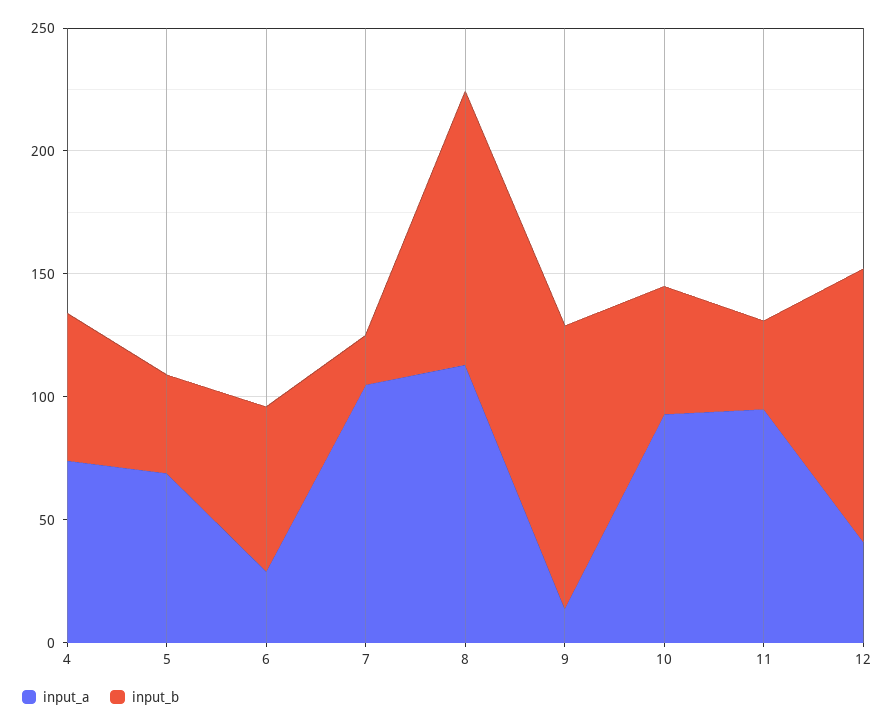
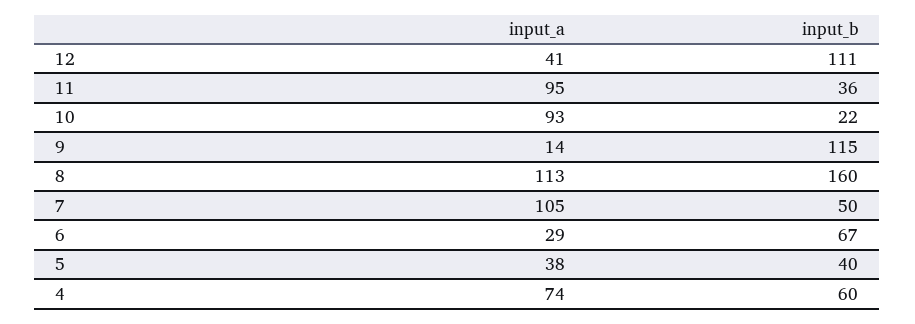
input_a, 5: 70 -> 38
input_b, 7: 20 -> 50
input_b, 8: 110 -> 160
input_b, 10: 50 -> 22

